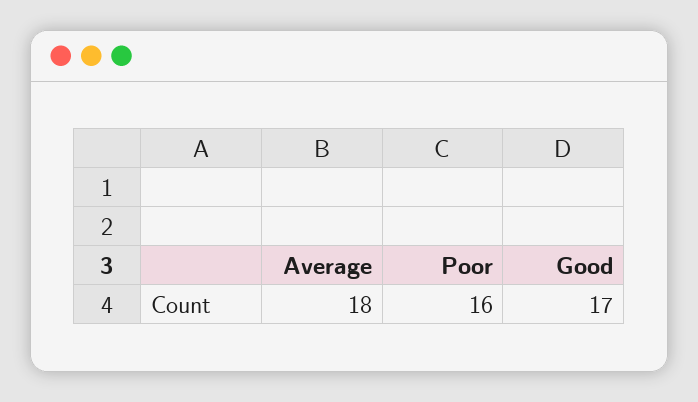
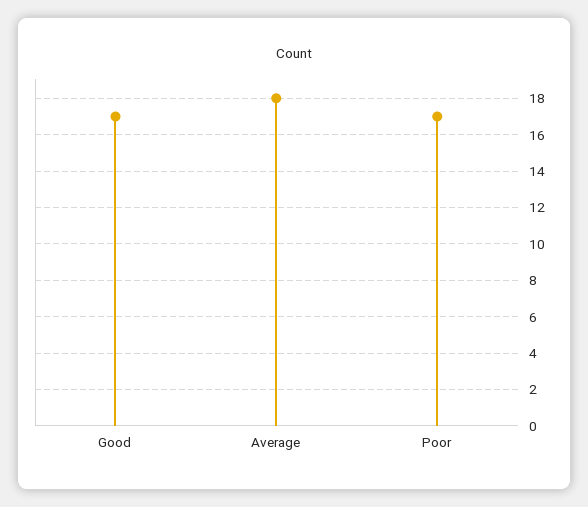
Poor: 16 -> 17

